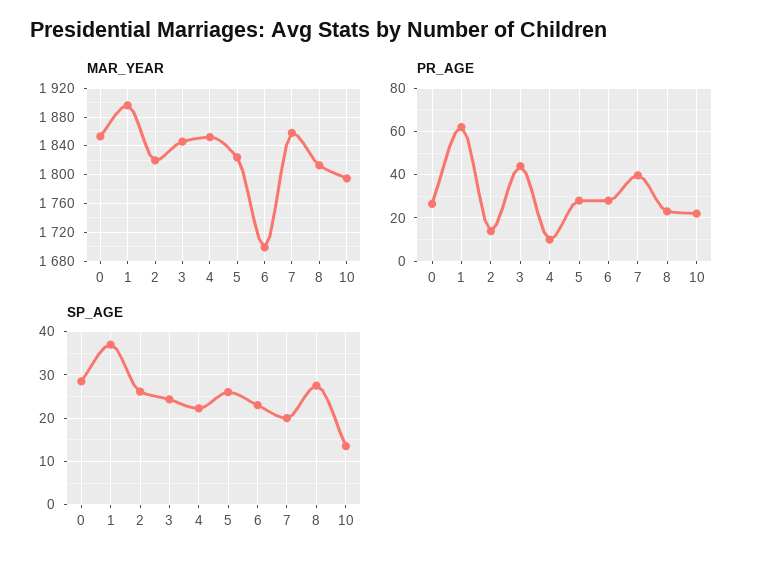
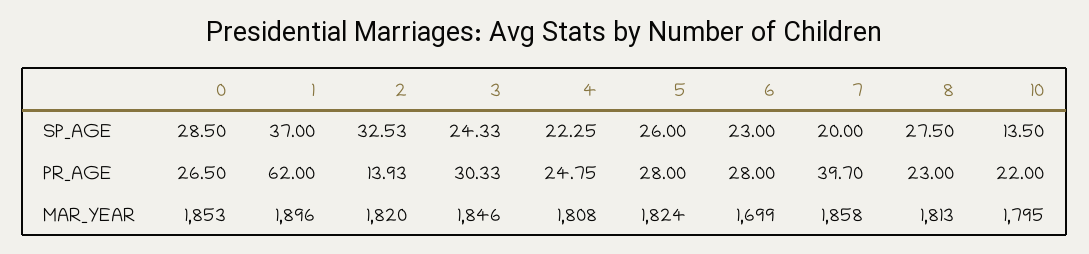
MAR_YEAR, 4: 1850 -> 1808
PR_AGE, 3: 45 -> 30.33
PR_AGE, 4: 10 -> 24.75
SP_AGE, 2: 26 -> 32.53

